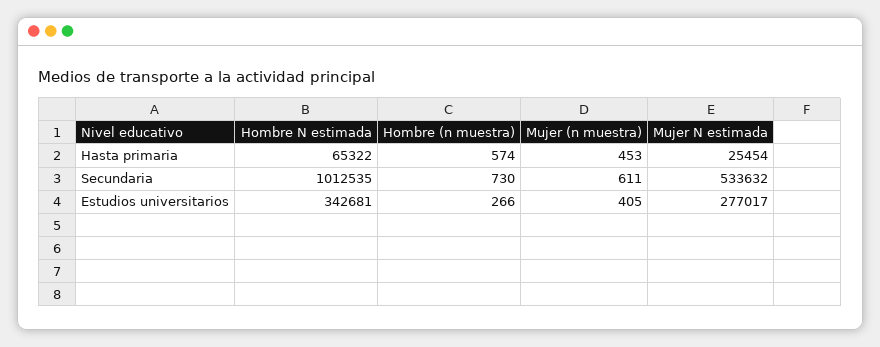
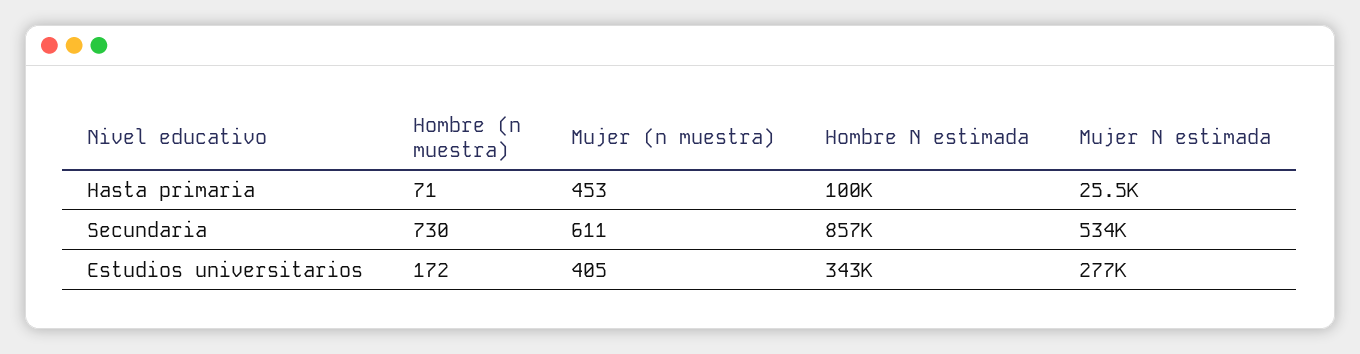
Hombre N estimada, Hasta primaria: 65322 -> 100000
Hombre (n muestra), Hasta primaria: 574 -> 71
Hombre N estimada, Secundaria: 1012535 -> 857000
Hombre (n muestra), Estudios universitarios: 266 -> 172

